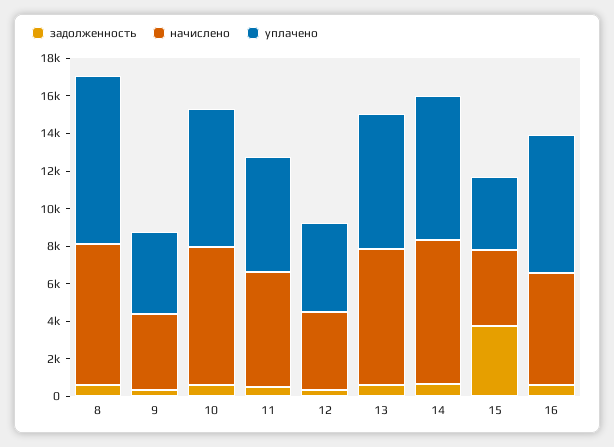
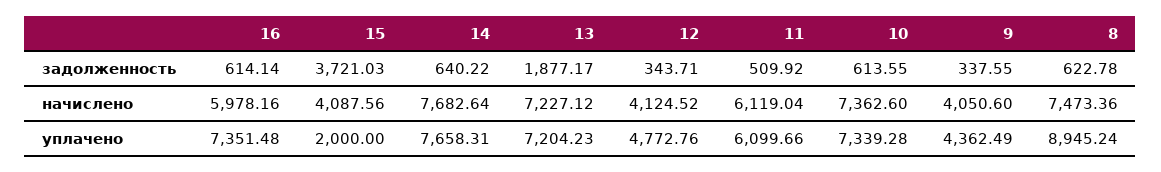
задолженность, 13: 500 -> 1877.17
уплачено, 15: 4000 -> 2000

